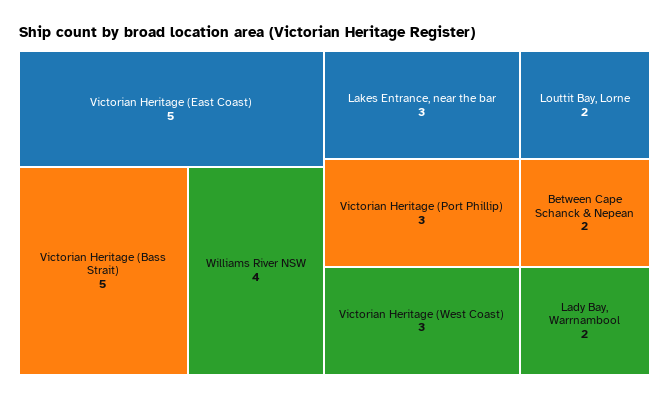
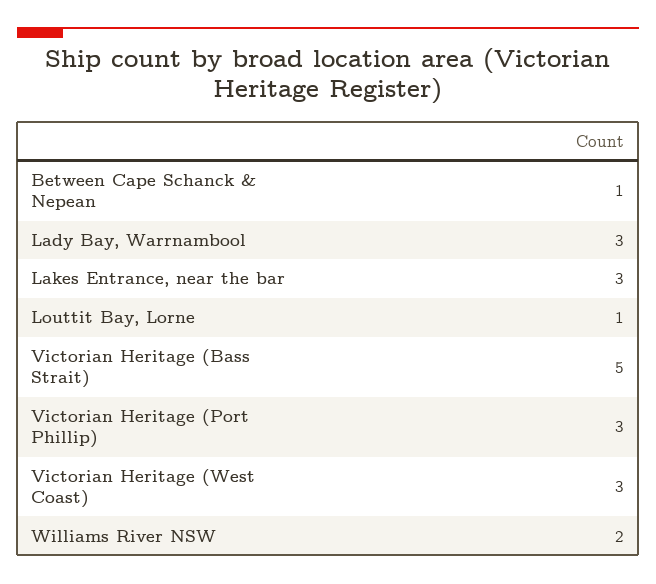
Victorian Heritage (East Coast): 5 -> none
Williams River NSW: 4 -> 2
Louttit Bay, Lorne: 2 -> 1
Between Cape Schanck & Nepean: 2 -> 1
Lady Bay, Warrnambool: 2 -> 3

